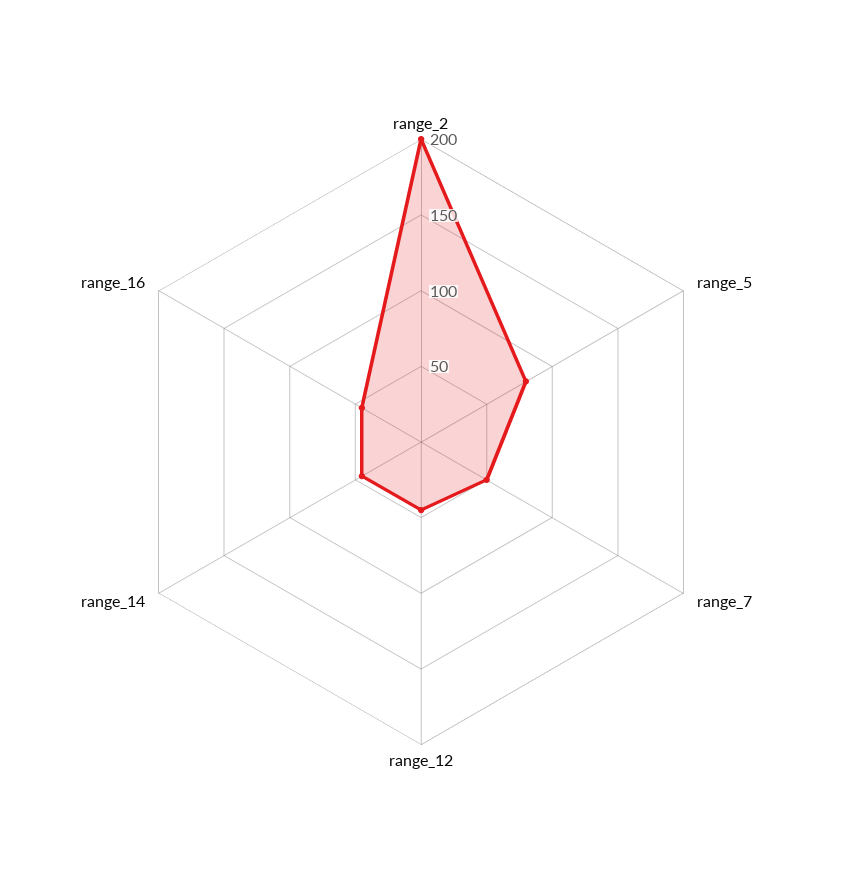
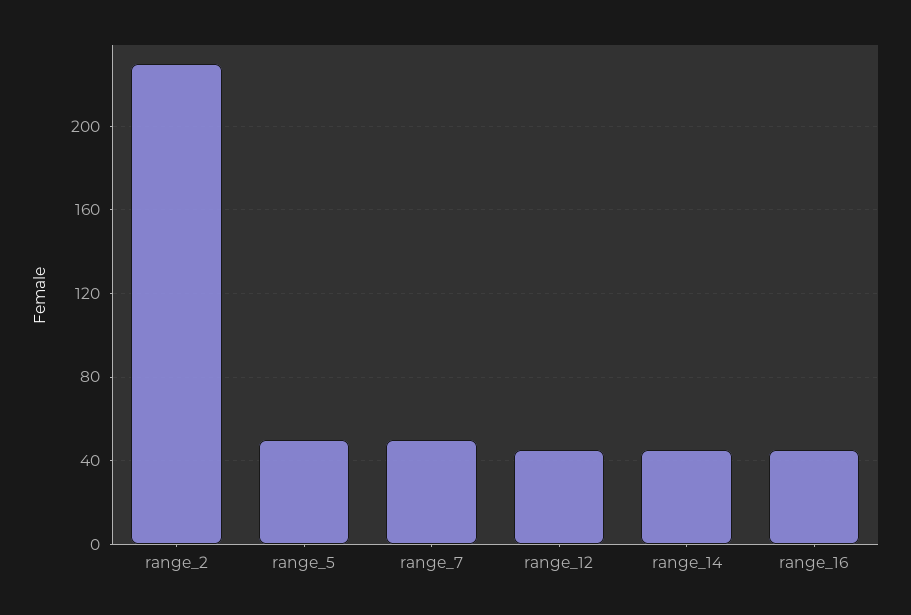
range_2: 200 -> 230
range_5: 80 -> 50

